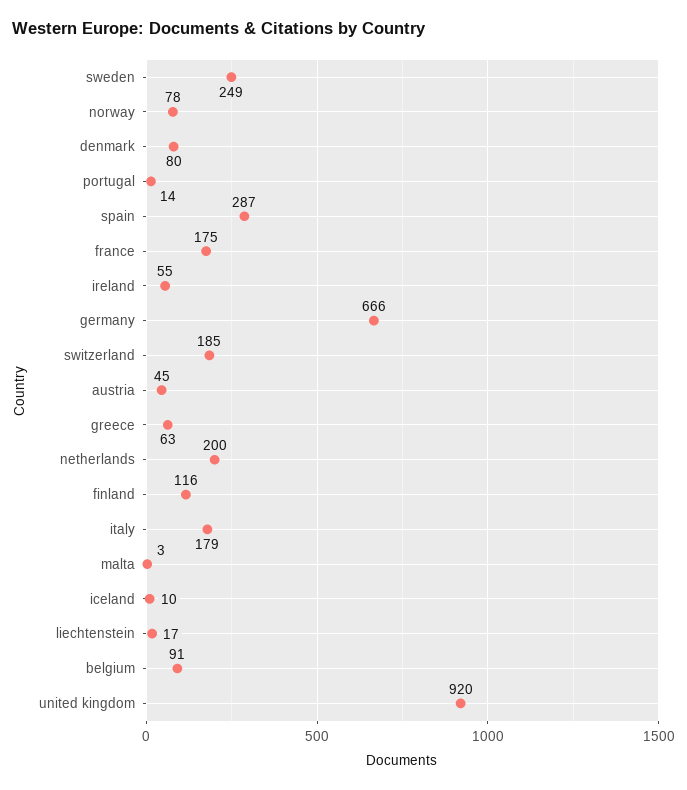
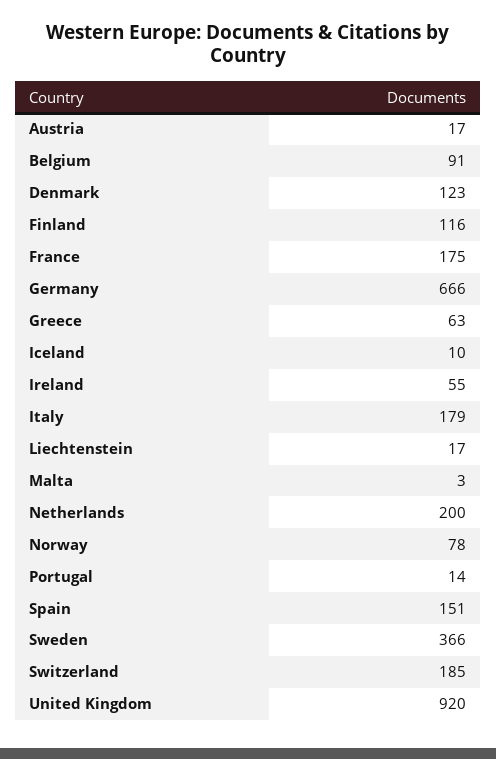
sweden: 249 -> 366
denmark: 80 -> 123
spain: 287 -> 151
austria: 45 -> 17

